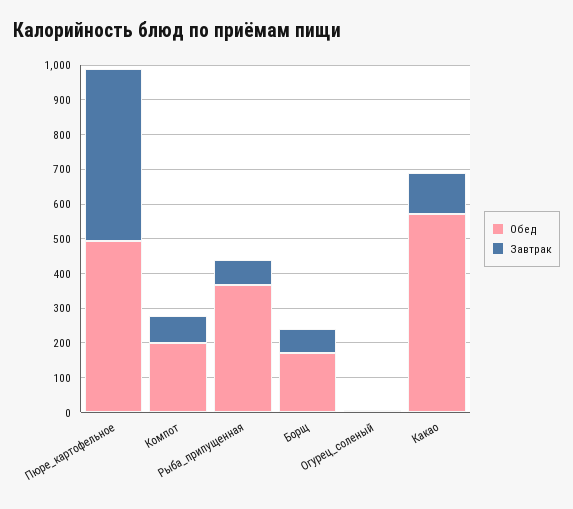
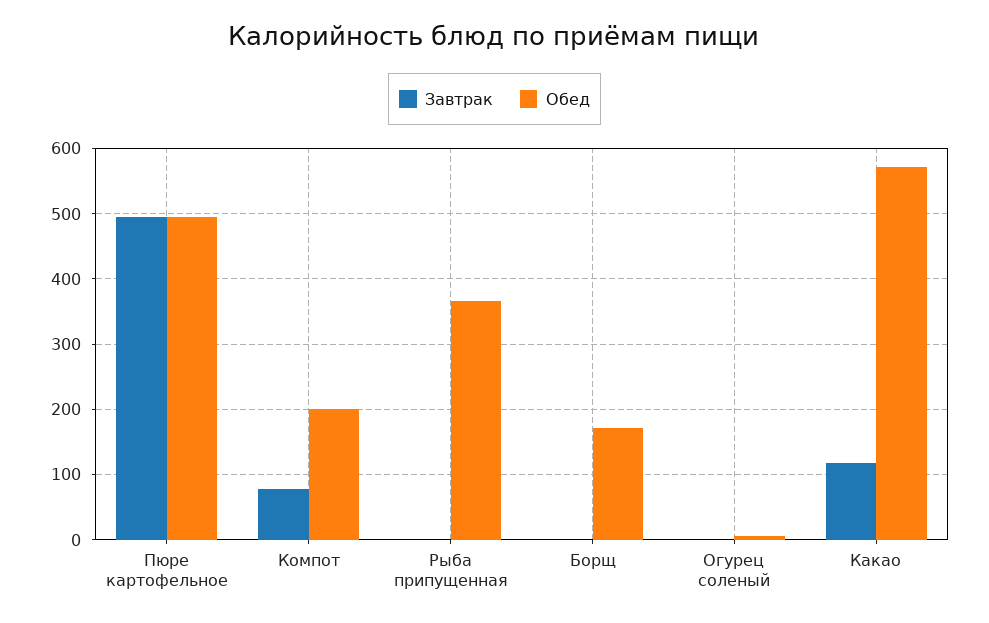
Завтрак, Рыба_припущенная: 75 -> 0
Завтрак, Борщ: 75 -> 0

